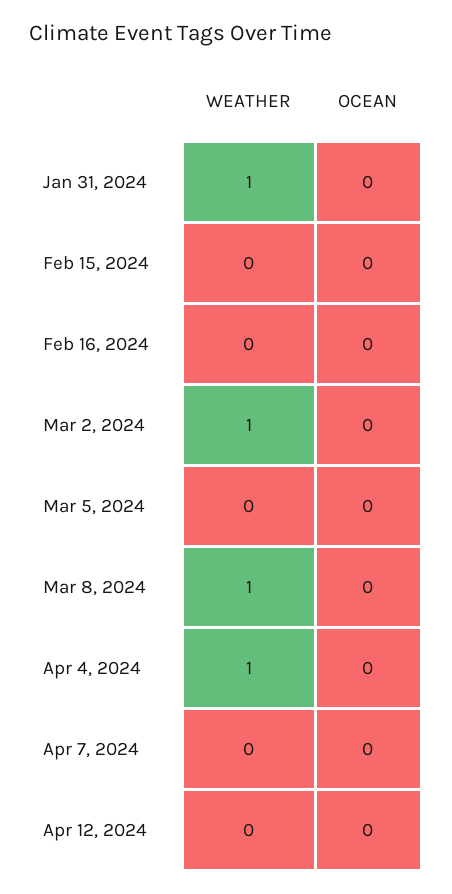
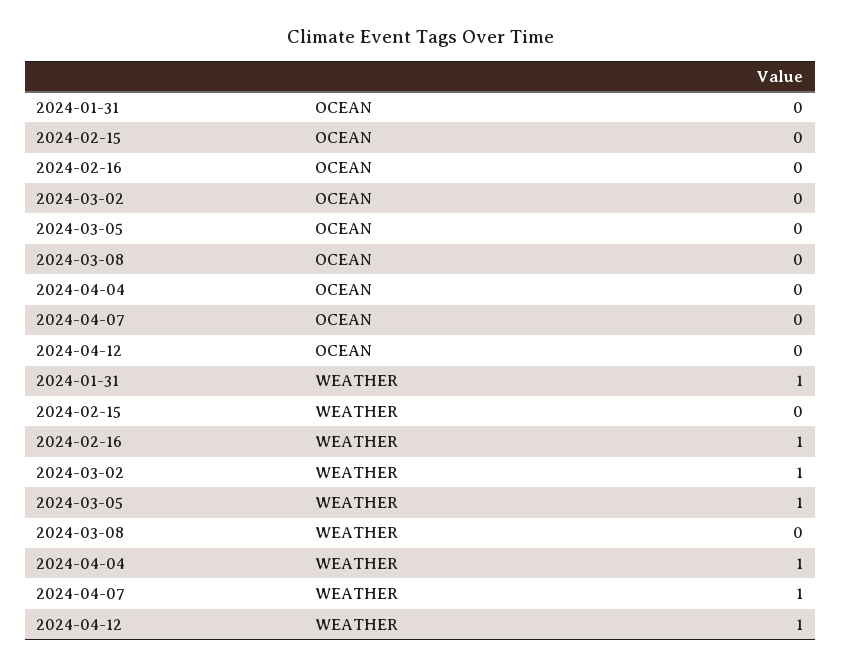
WEATHER, Feb 16, 2024: 0 -> 1
WEATHER, Mar 5, 2024: 0 -> 1
WEATHER, Mar 8, 2024: 1 -> 0
WEATHER, Apr 7, 2024: 0 -> 1
WEATHER, Apr 12, 2024: 0 -> 1

